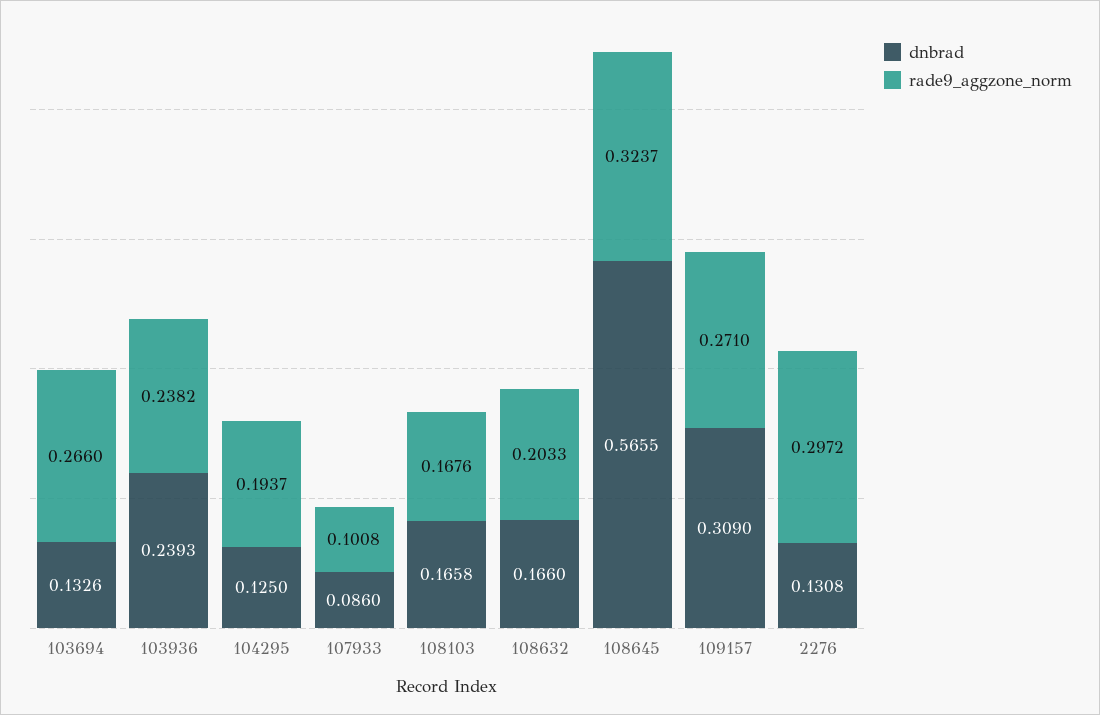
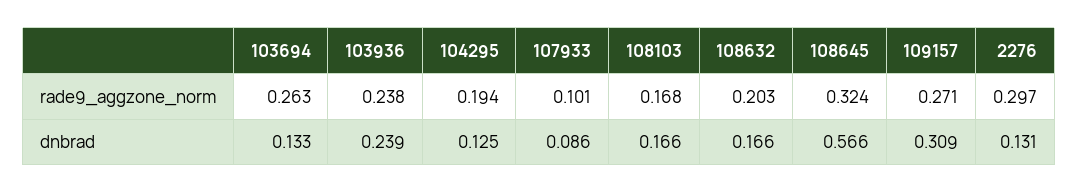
rade9_aggzone_norm, 103694: 0.266 -> 0.263

